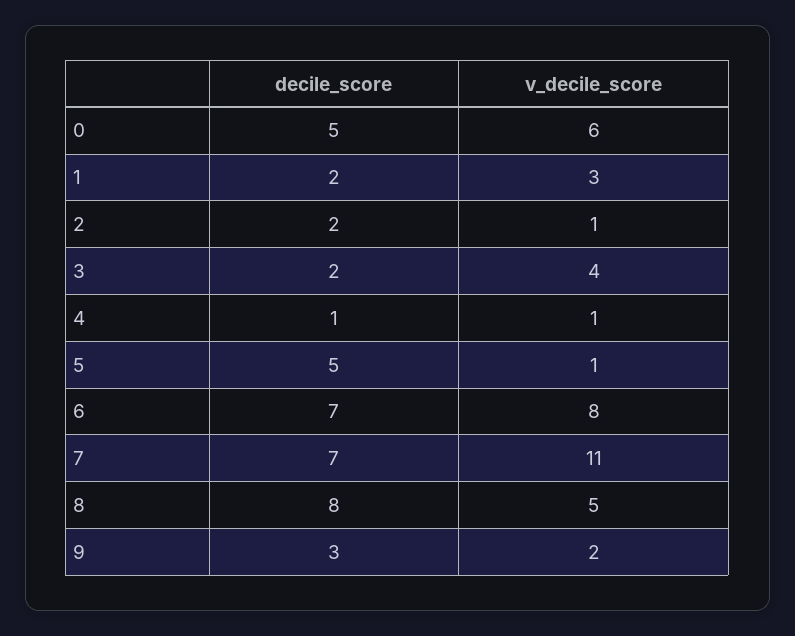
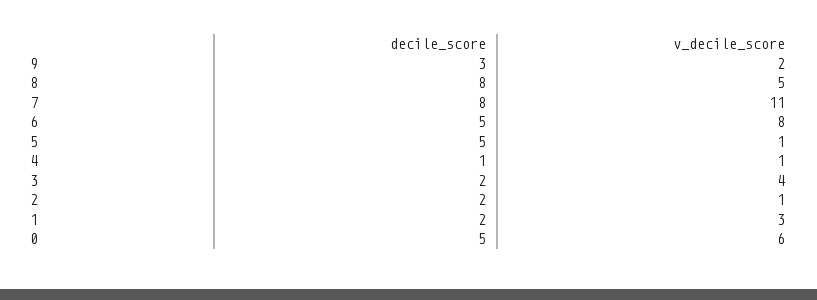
decile_score, 6: 7 -> 5
decile_score, 7: 7 -> 8

